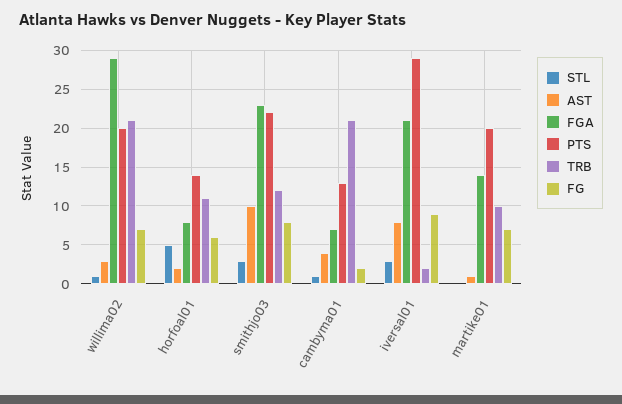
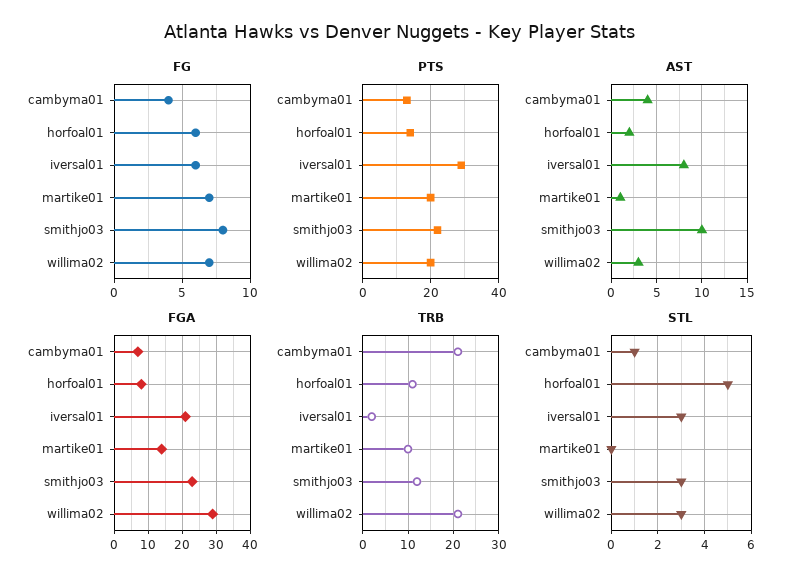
STL, willima02: 1 -> 3
FG, cambyma01: 2 -> 4
FG, iversal01: 9 -> 6

